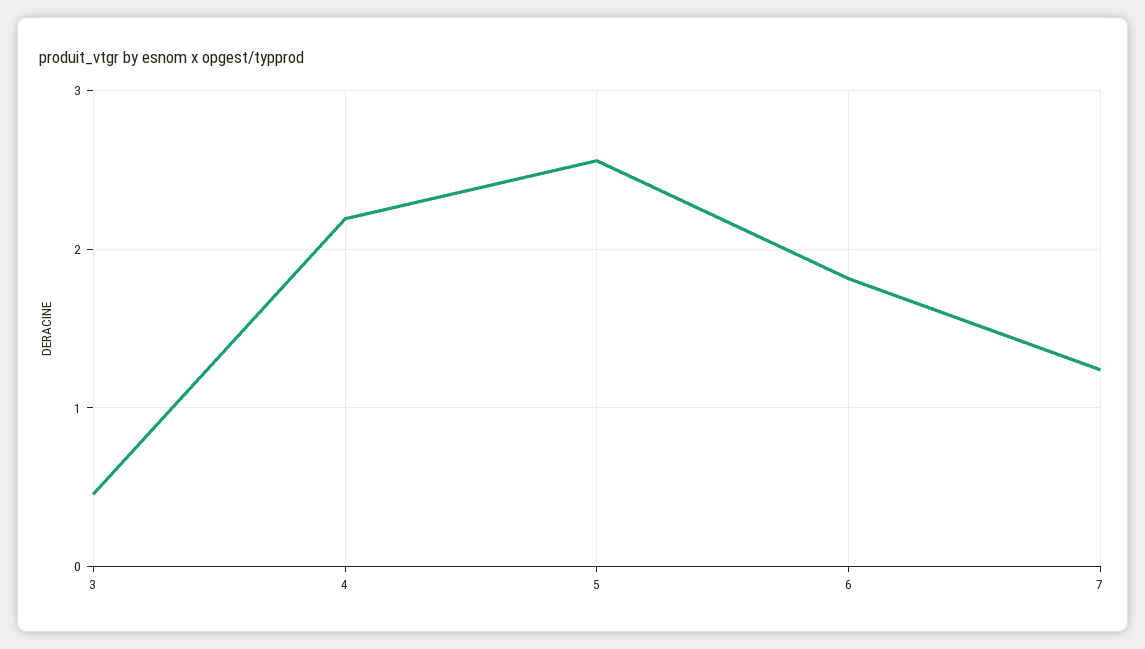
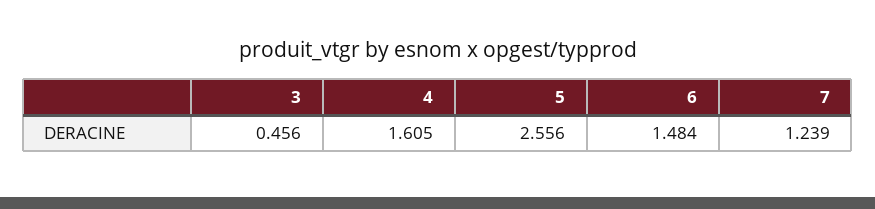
4: 2.2 -> 1.605
6: 1.8 -> 1.484

